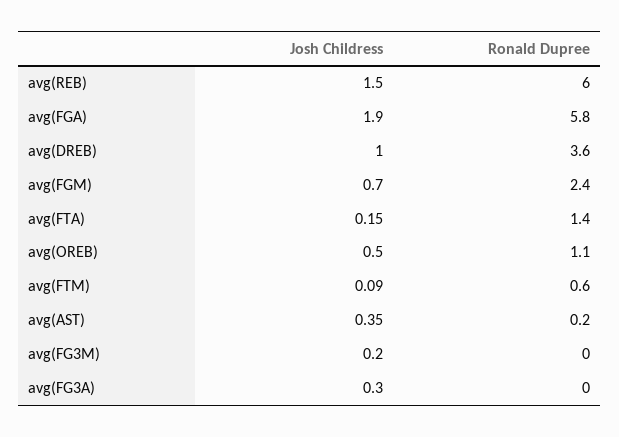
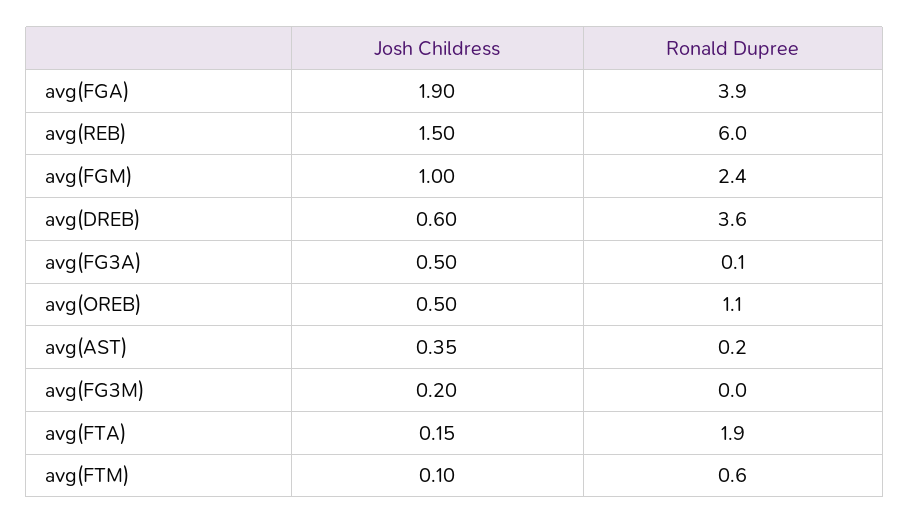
Ronald Dupree, avg(FGA): 5.8 -> 3.9
Josh Childress, avg(DREB): 1 -> 0.6
Josh Childress, avg(FGM): 0.7 -> 1
Ronald Dupree, avg(FTA): 1.4 -> 1.9
Josh Childress, avg(FTM): 0.09 -> 0.1
Josh Childress, avg(FG3A): 0.3 -> 0.5
Ronald Dupree, avg(FG3A): 0 -> 0.1

